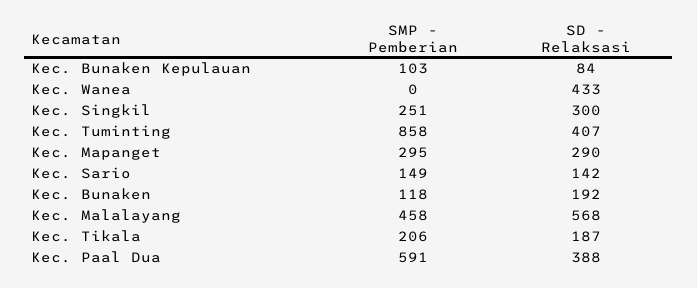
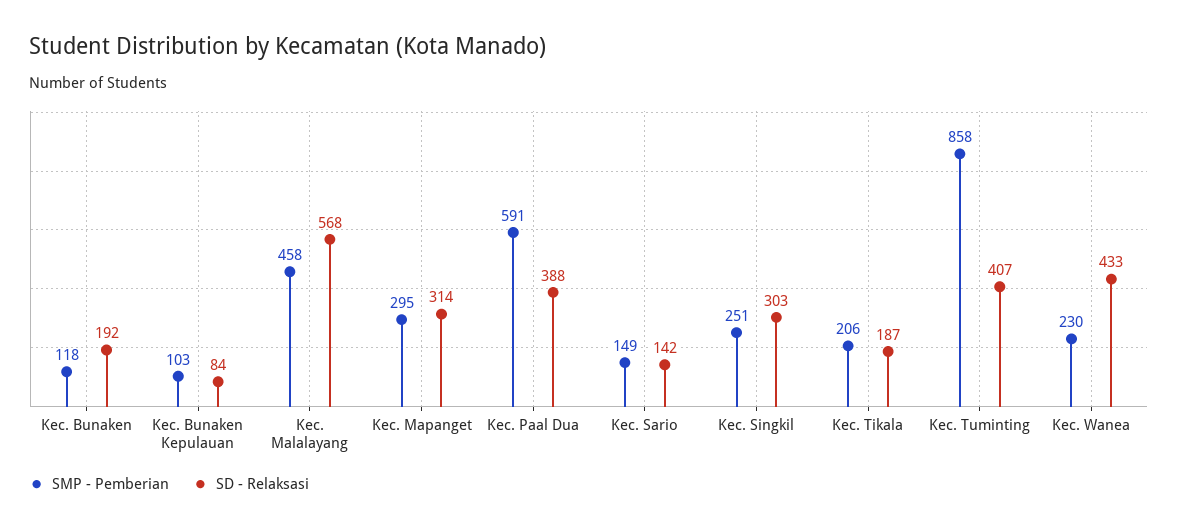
SMP - Pemberian, Kec. Wanea: 0 -> 230
SD - Relaksasi, Kec. Singkil: 300 -> 303
SD - Relaksasi, Kec. Mapanget: 290 -> 314

